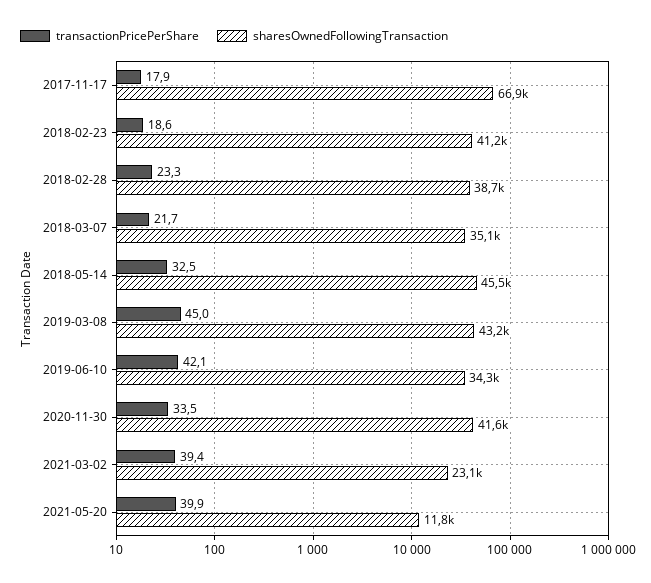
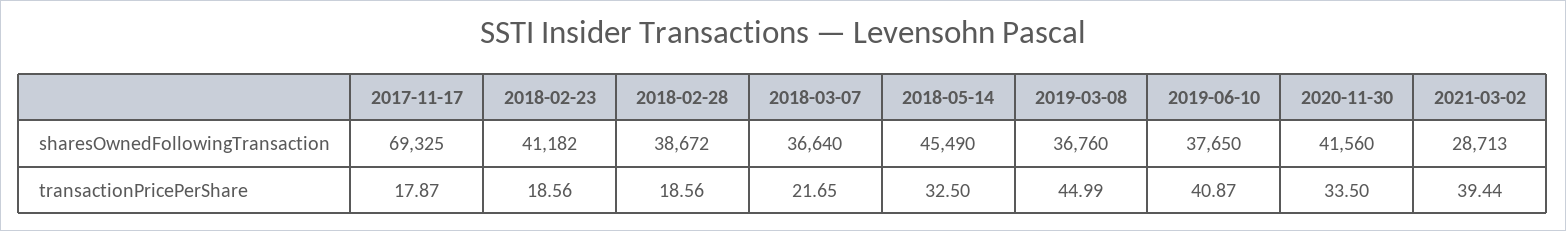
sharesOwnedFollowingTransaction, 2017-11-17: 66900 -> 69325
transactionPricePerShare, 2018-02-28: 23.3 -> 18.56
sharesOwnedFollowingTransaction, 2018-03-07: 35100 -> 36640
sharesOwnedFollowingTransaction, 2019-03-08: 43200 -> 36760
transactionPricePerShare, 2019-06-10: 42.1 -> 40.87
sharesOwnedFollowingTransaction, 2019-06-10: 34300 -> 37650
sharesOwnedFollowingTransaction, 2021-03-02: 23100 -> 28713
transactionPricePerShare, 2021-05-20: 39.9 -> none
sharesOwnedFollowingTransaction, 2021-05-20: 11800 -> none

